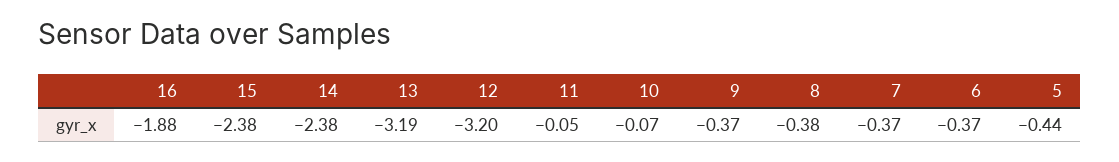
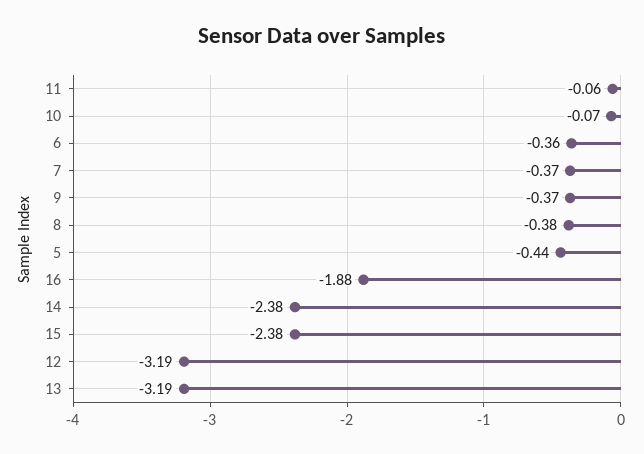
12: -3.2 -> -3.19
11: -0.05 -> -0.06
6: -0.37 -> -0.36

